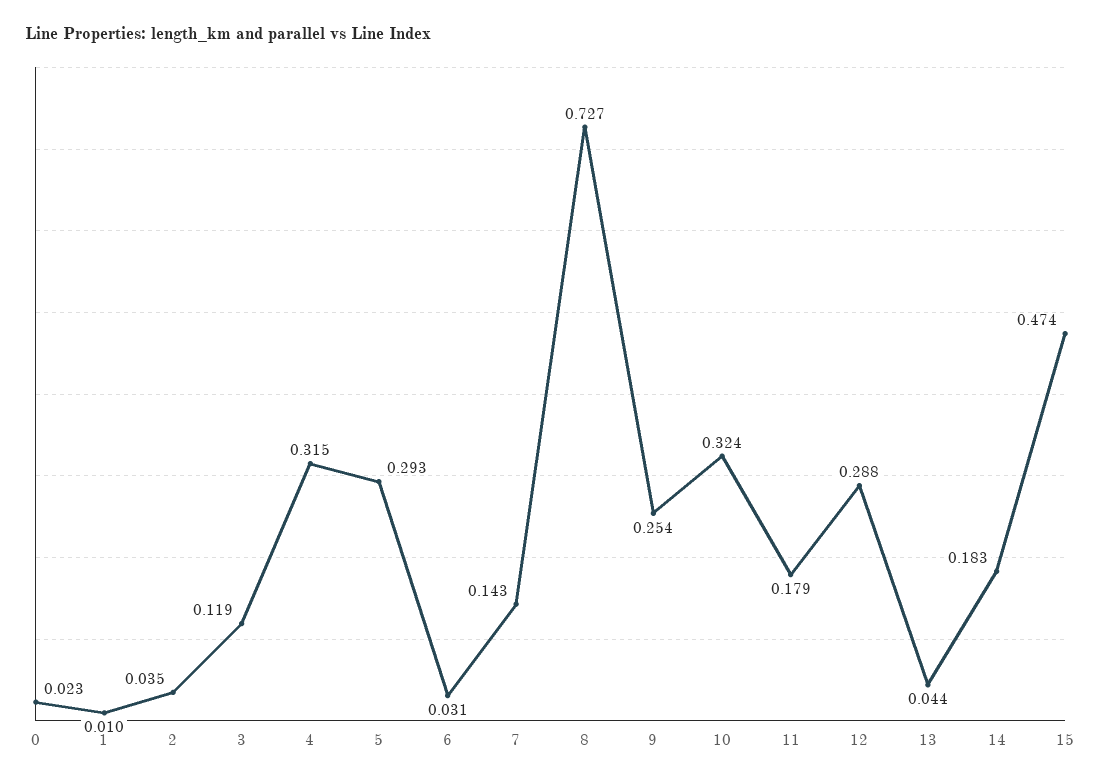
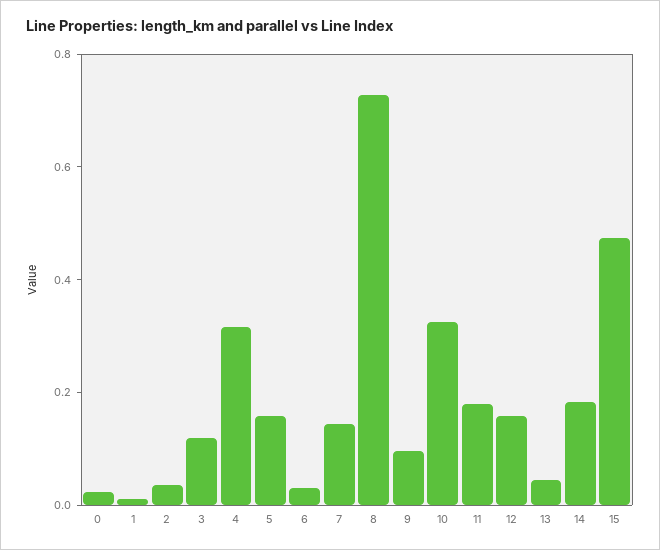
5: 0.293 -> 0.15
9: 0.254 -> 0.1
12: 0.288 -> 0.15

